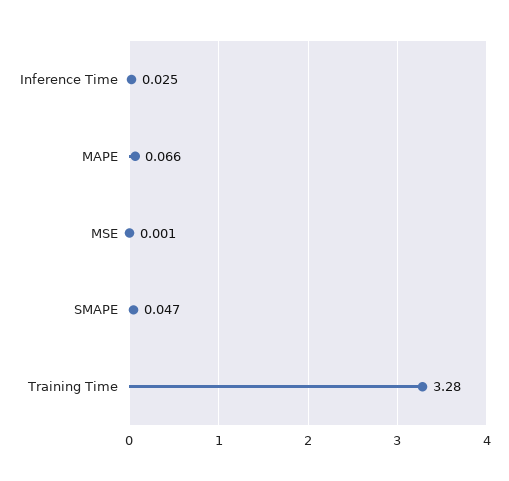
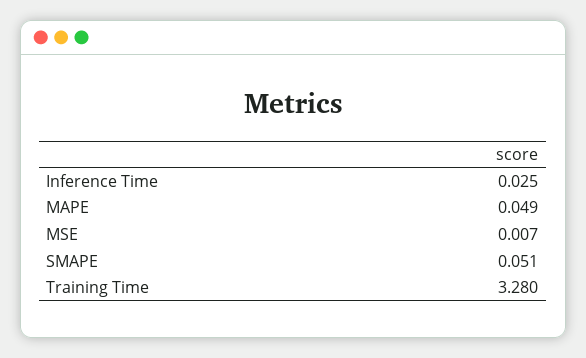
MAPE: 0.066 -> 0.049
MSE: 0.001 -> 0.007
SMAPE: 0.047 -> 0.051

